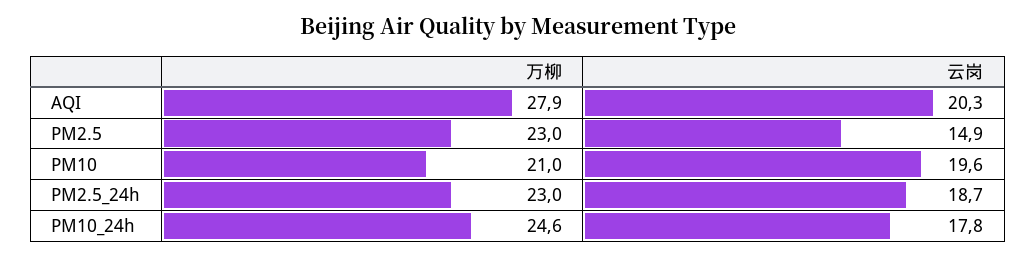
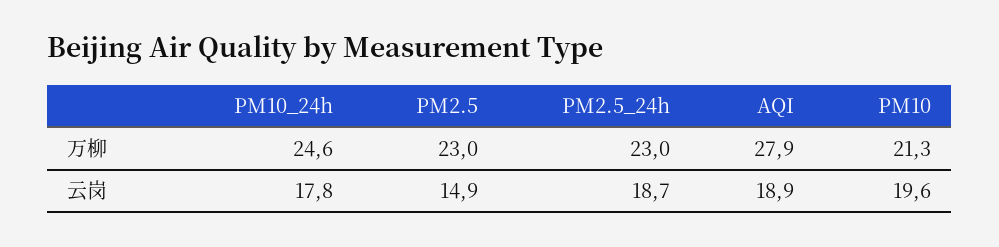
云岗, AQI: 20.3 -> 18.9
万柳, PM10: 21 -> 21.3

